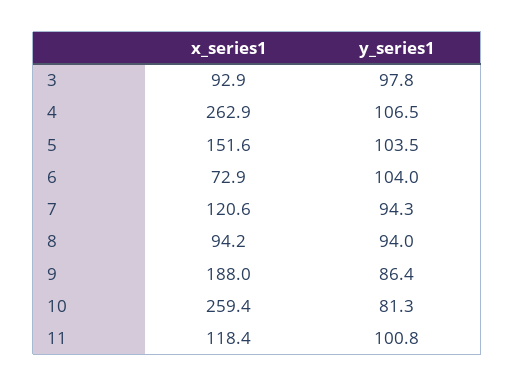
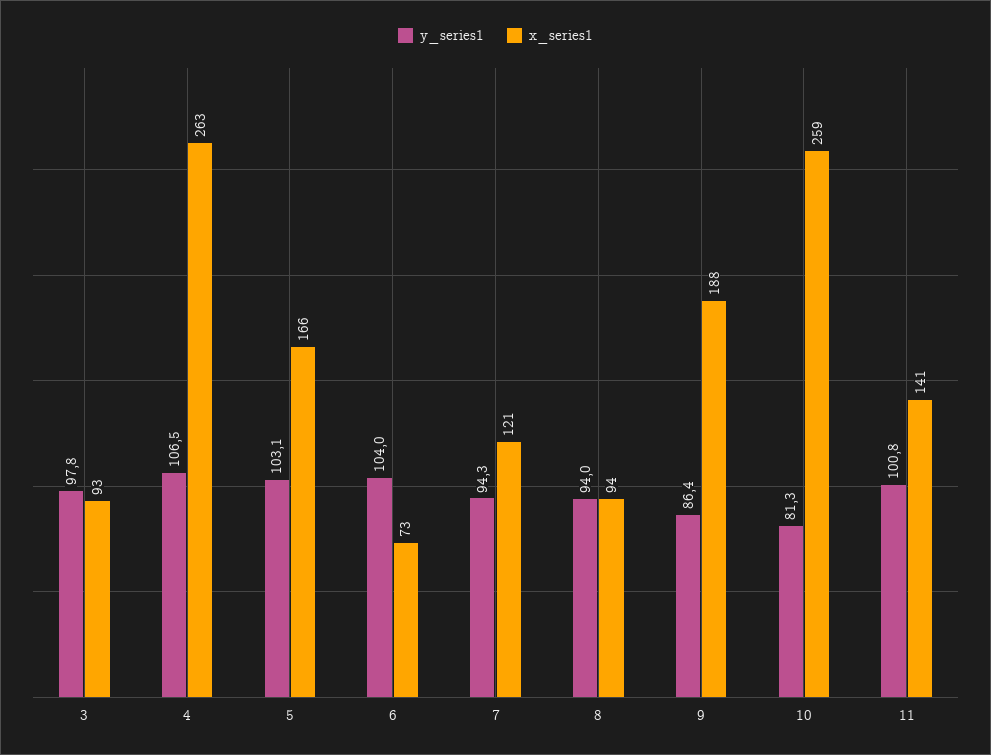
x_series1, 5: 151.6 -> 166
y_series1, 5: 103.5 -> 103.1
x_series1, 11: 118.4 -> 141

